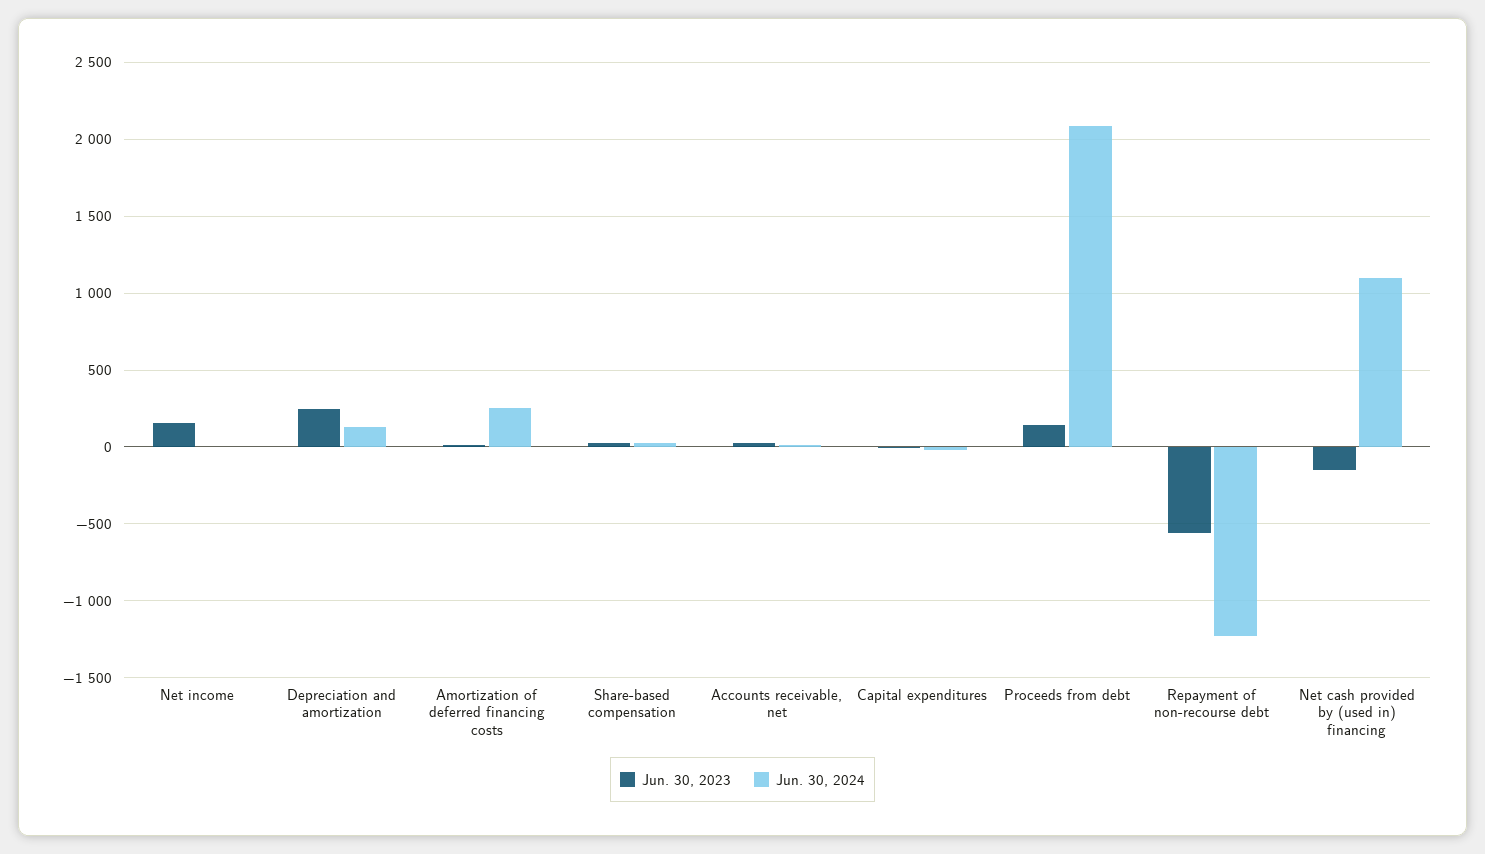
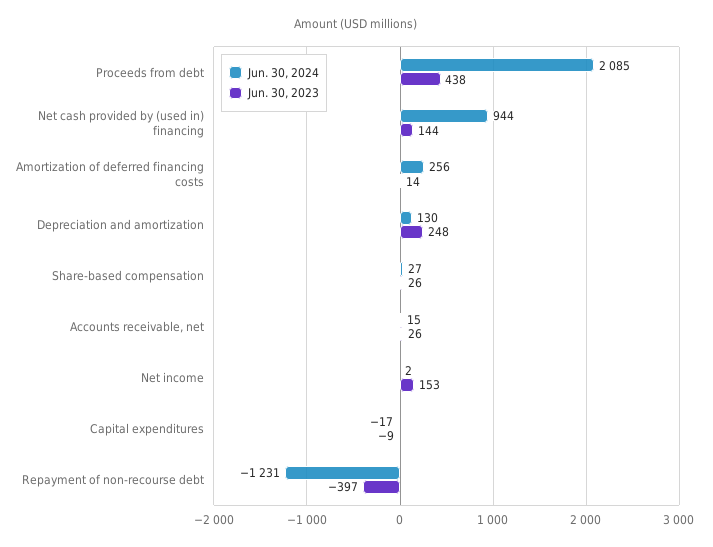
Jun. 30, 2023, Proceeds from debt: 150 -> 438
Jun. 30, 2023, Repayment of non-recourse debt: -550 -> -397
Jun. 30, 2023, Net cash provided by (used in) financing: -150 -> 144
Jun. 30, 2024, Net cash provided by (used in) financing: 1100 -> 944

